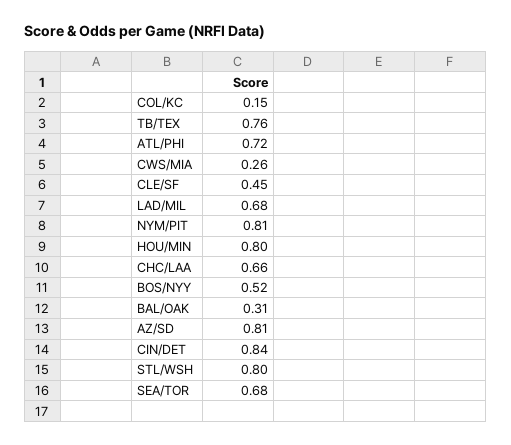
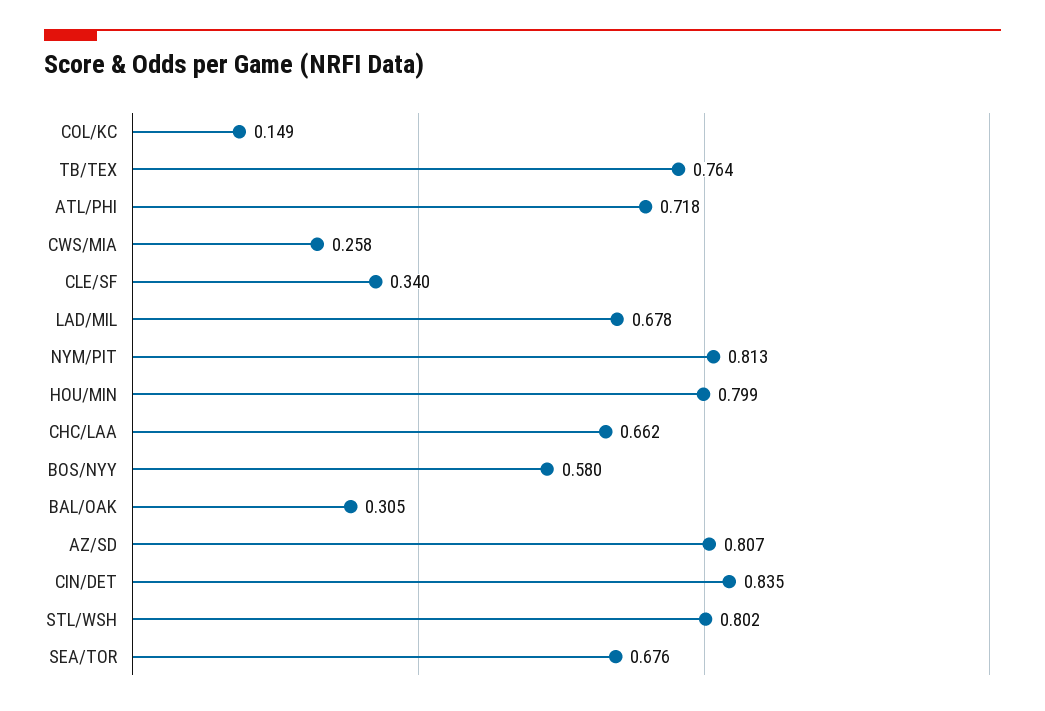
CLE/SF: 0.45 -> 0.34
BOS/NYY: 0.52 -> 0.58

